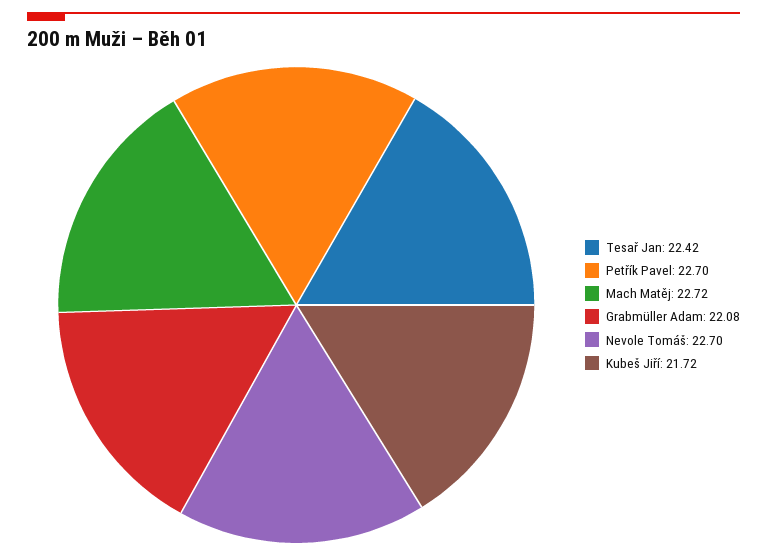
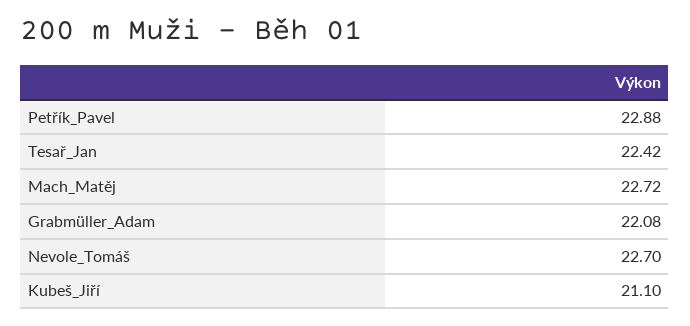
Petřík Pavel: 22.7 -> 22.88
Kubeš Jiří: 21.72 -> 21.1

